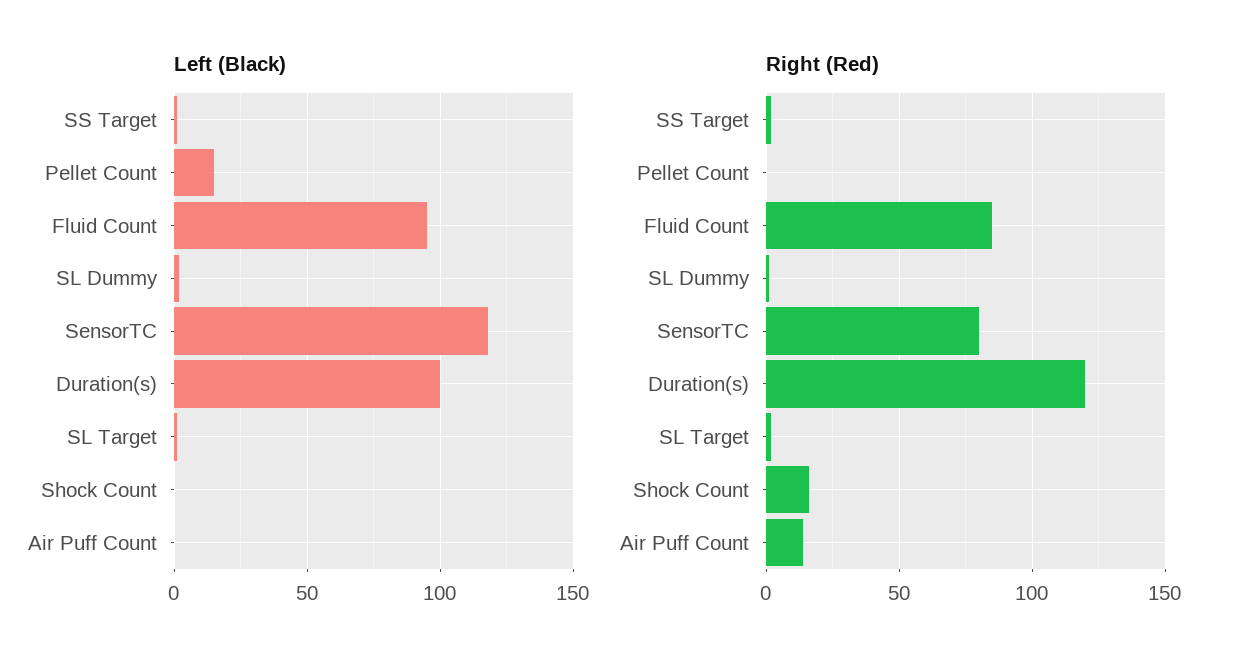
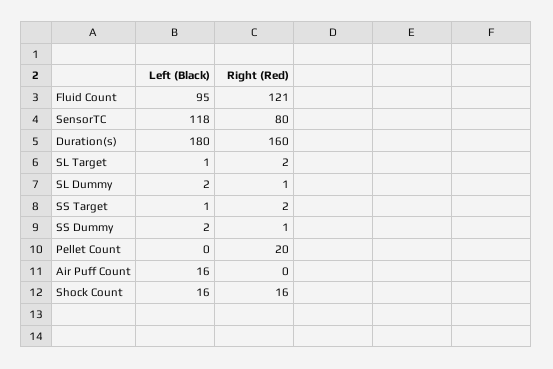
Left (Black), Pellet Count: 15 -> 0
Left (Black), Duration(s): 100 -> 180
Left (Black), Shock Count: 0 -> 16
Left (Black), Air Puff Count: 0 -> 16
Right (Red), Pellet Count: 0 -> 20
Right (Red), Fluid Count: 85 -> 121
Right (Red), Duration(s): 120 -> 160
Right (Red), Air Puff Count: 15 -> 0
Left (Black), SS Dummy: none -> 2
Right (Red), SS Dummy: none -> 1

